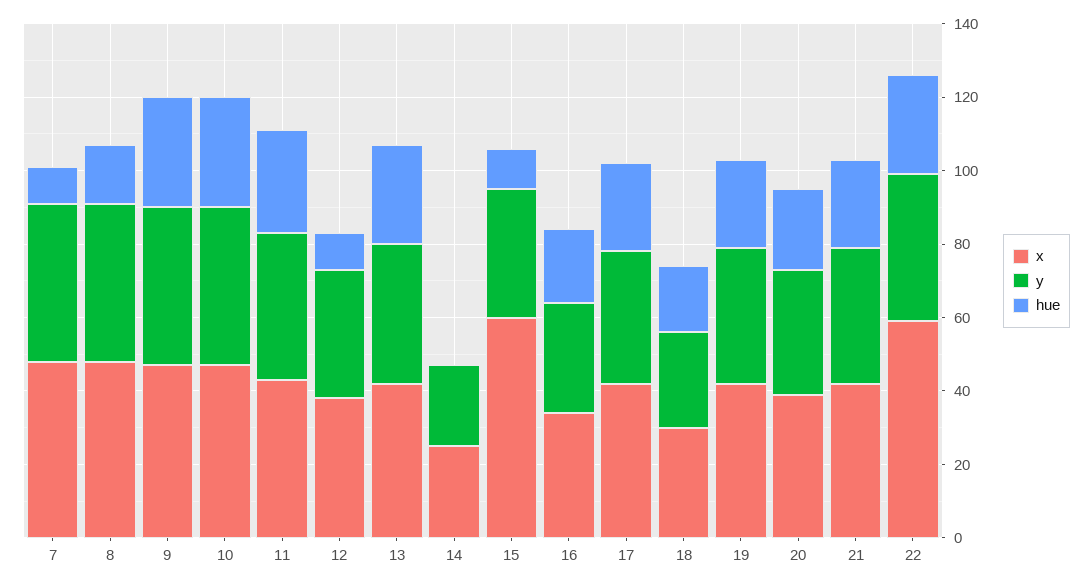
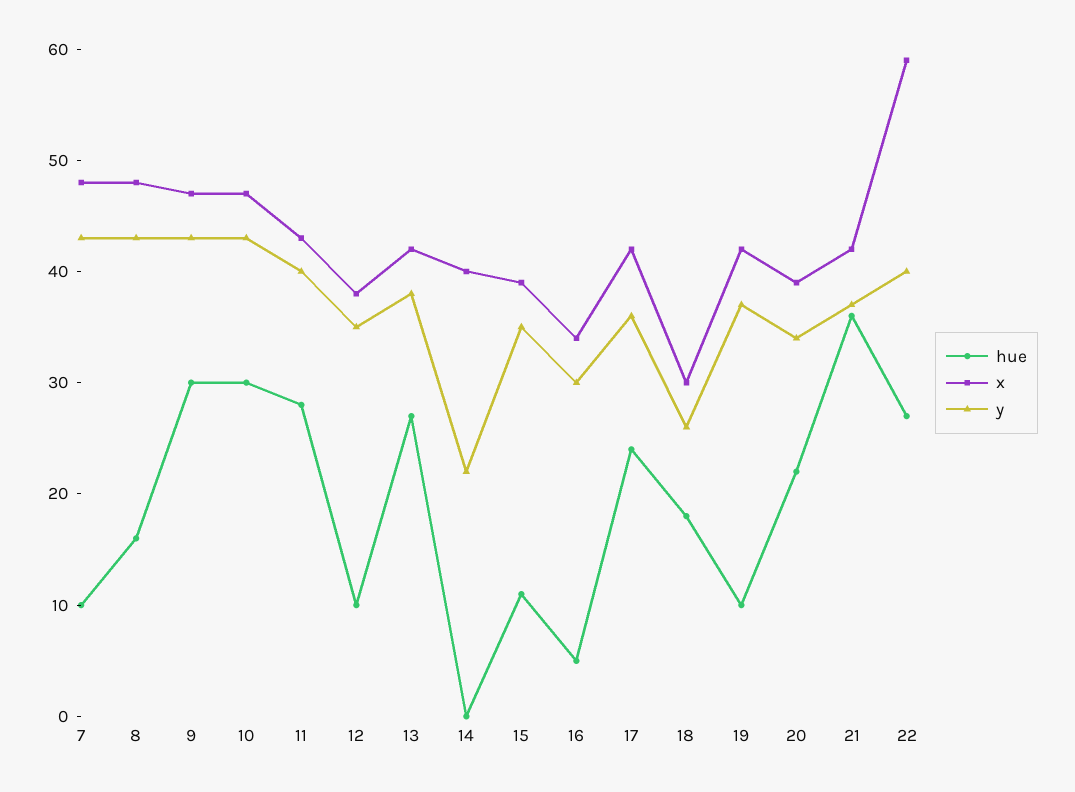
x, 14: 25 -> 40
x, 15: 60 -> 39
hue, 16: 20 -> 5
hue, 19: 25 -> 10
hue, 21: 25 -> 36

